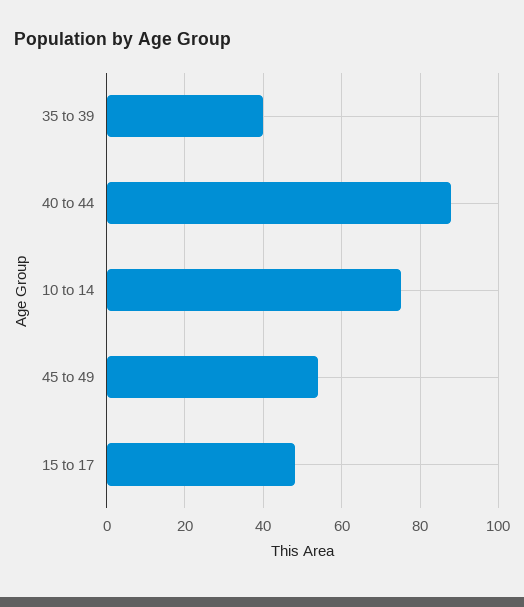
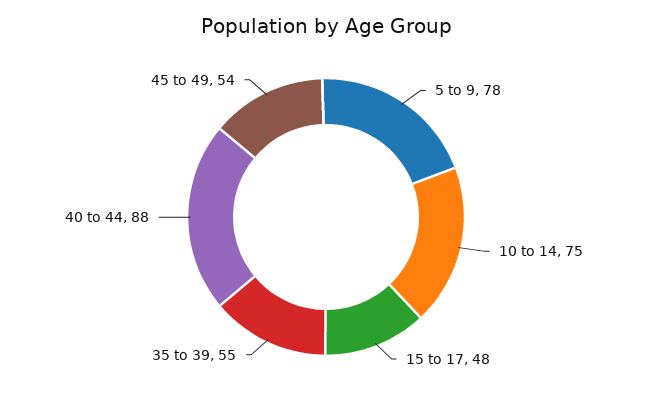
35 to 39: 40 -> 55
5 to 9: none -> 78

